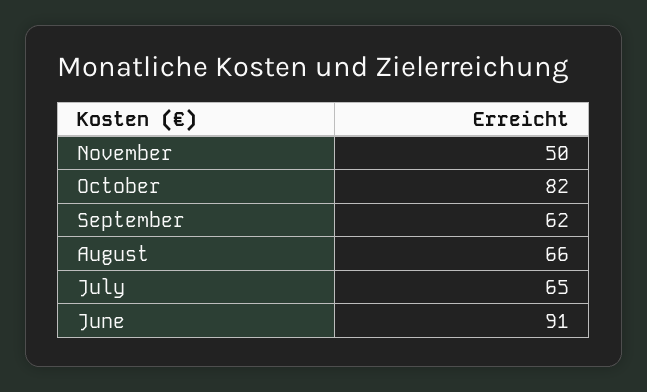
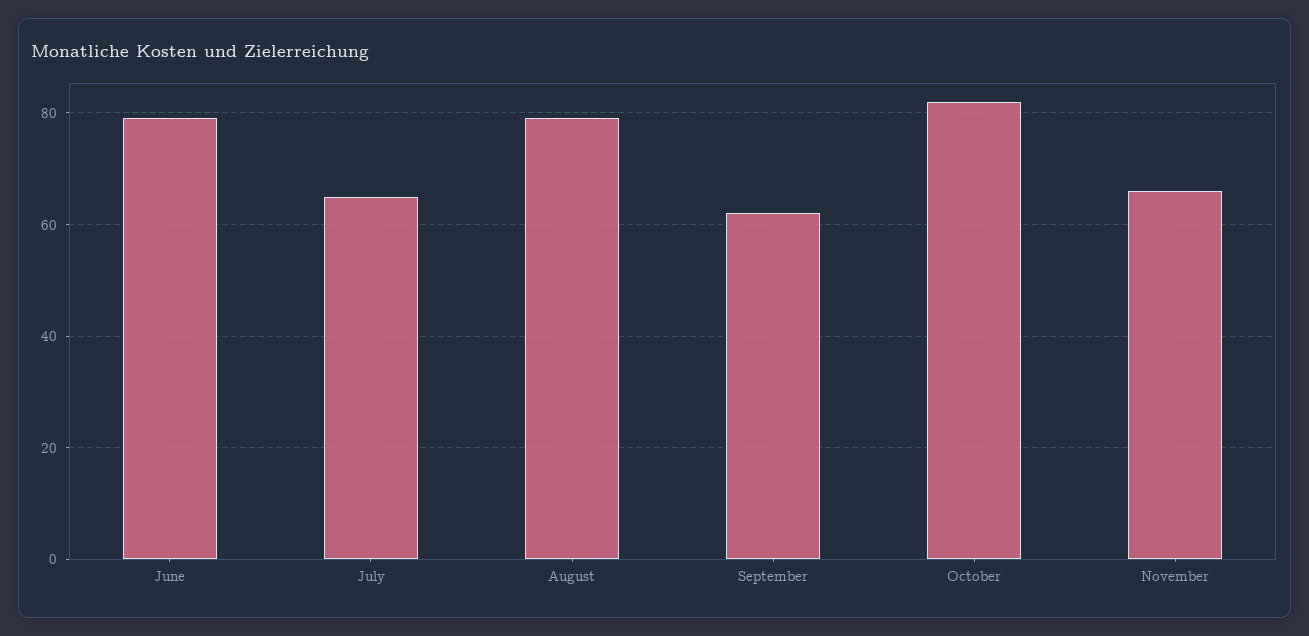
November: 50 -> 65
August: 66 -> 80
June: 91 -> 80

